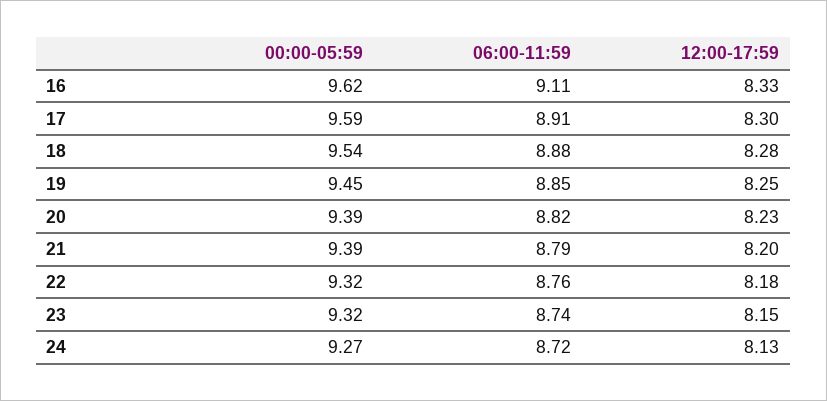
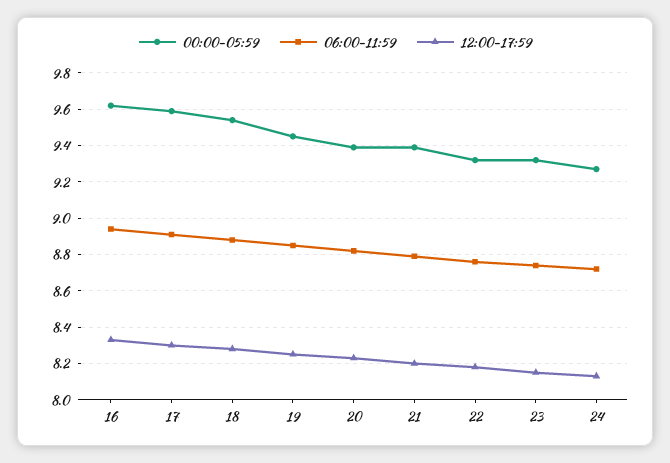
06:00-11:59, 16: 9.11 -> 8.95

